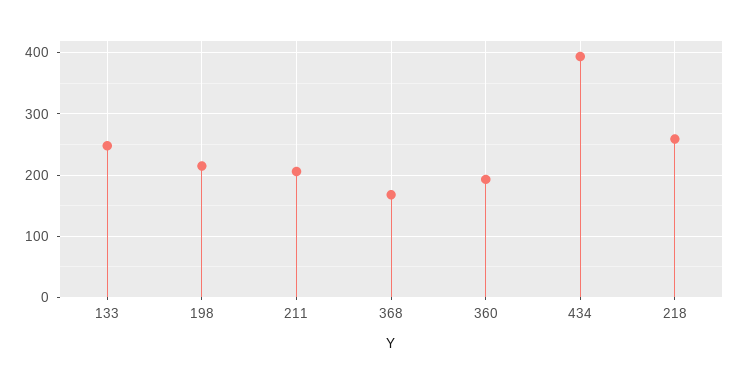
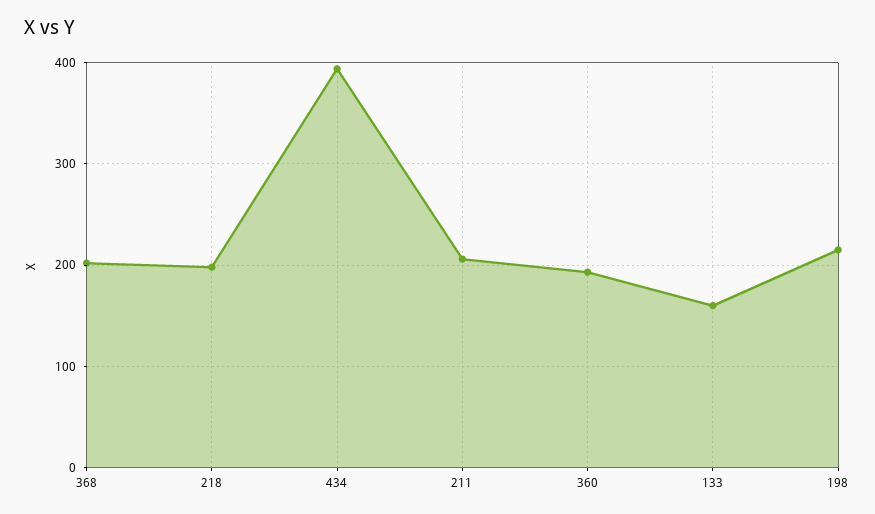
133: 250 -> 160
368: 170 -> 200
218: 260 -> 200

